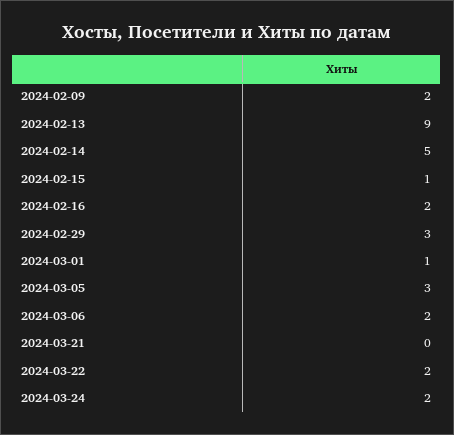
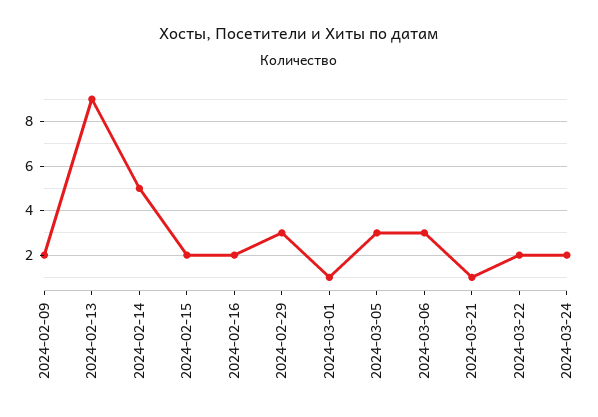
2024-02-15: 1 -> 2
2024-03-06: 2 -> 3
2024-03-21: 0 -> 1

